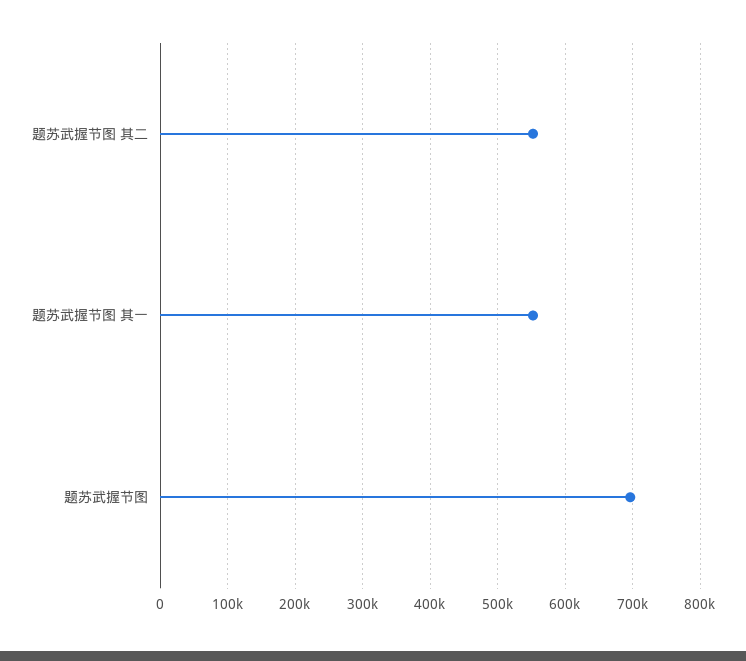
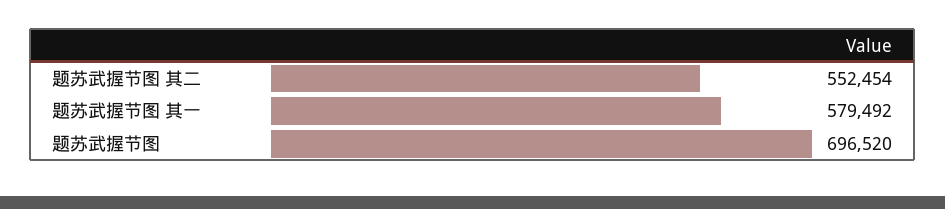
题苏武握节图 其一: 550000 -> 579492

